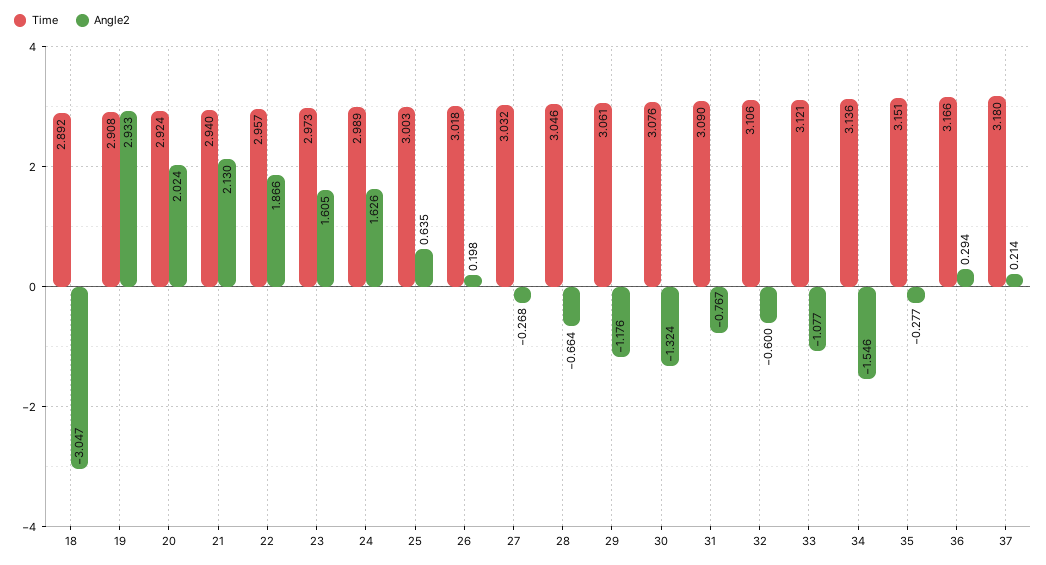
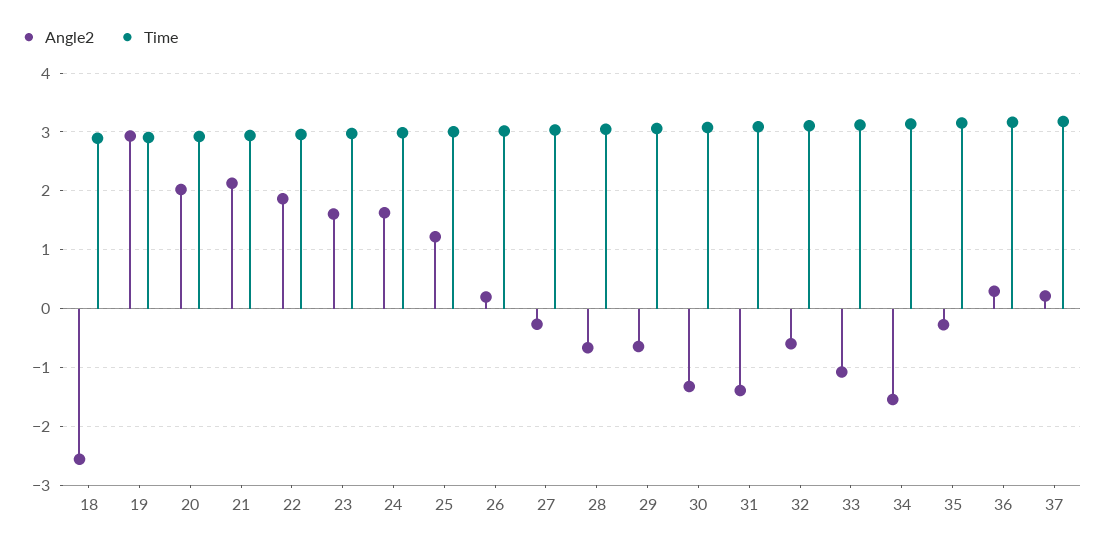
Angle2, 18: -3.047 -> -2.6
Angle2, 25: 0.635 -> 1.2
Angle2, 29: -1.176 -> -0.6
Angle2, 31: -0.767 -> -1.4

